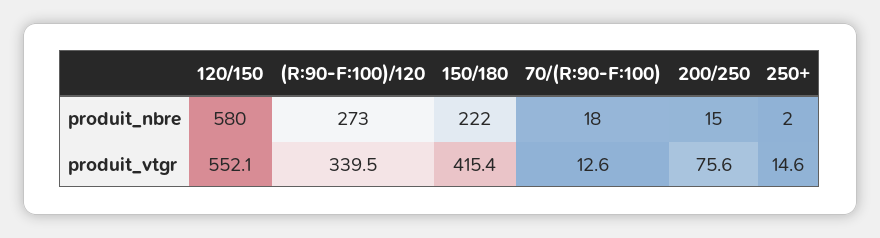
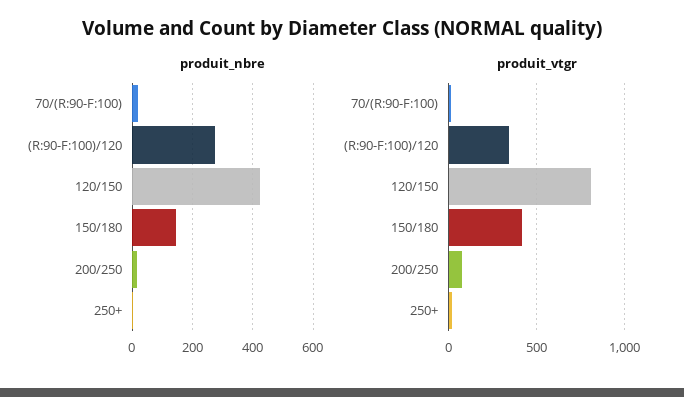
produit_nbre, 120/150: 580 -> 420
produit_nbre, 150/180: 222 -> 140
produit_vtgr, 120/150: 552.1 -> 800

